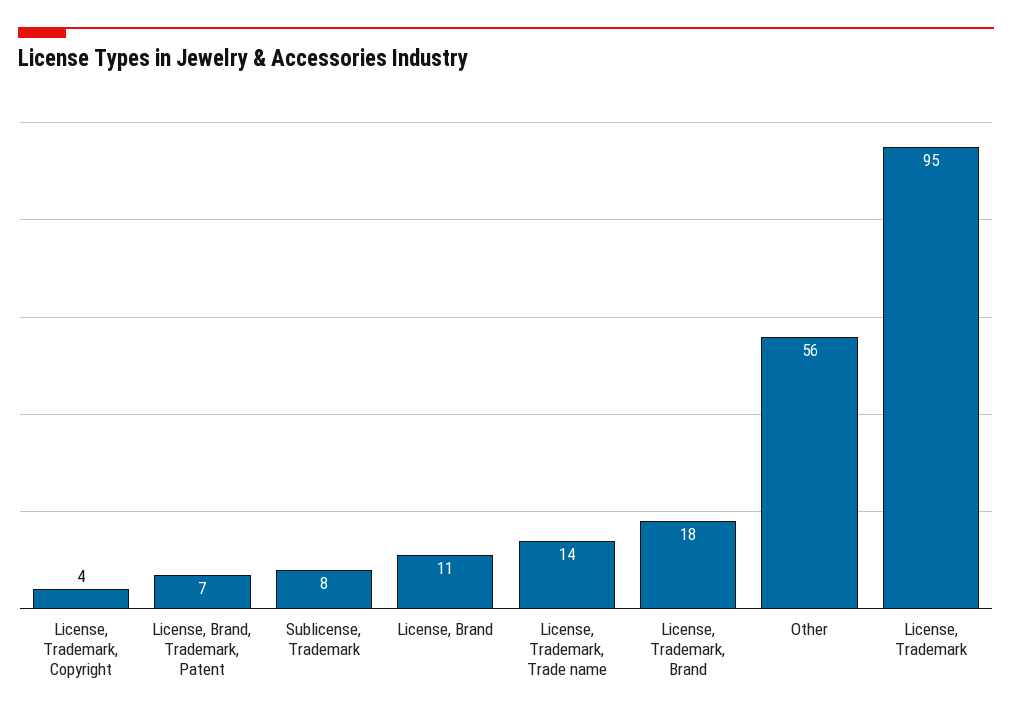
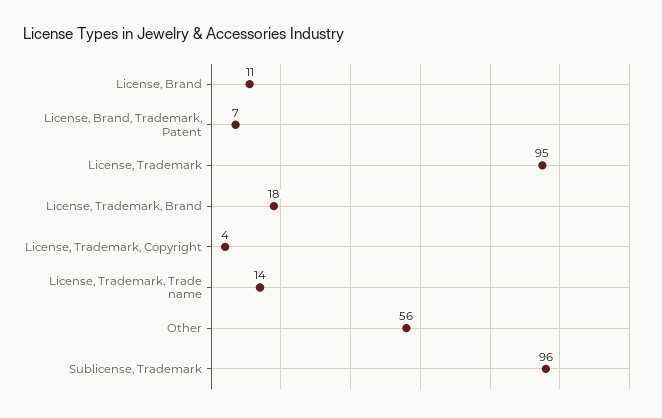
Sublicense, Trademark: 8 -> 96

